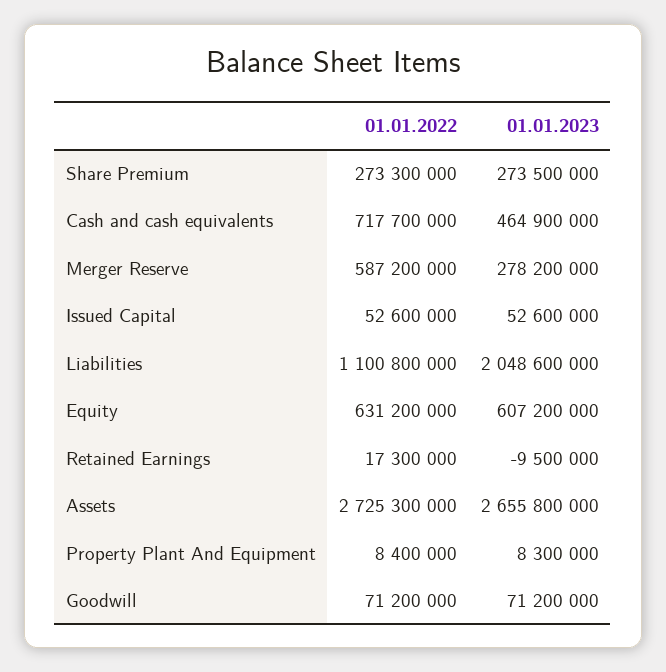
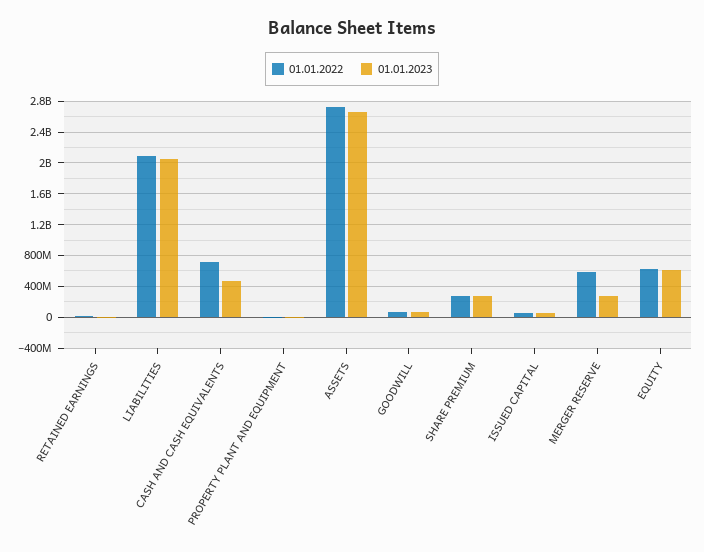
01.01.2022, Liabilities: 1100800000 -> 2100000000

